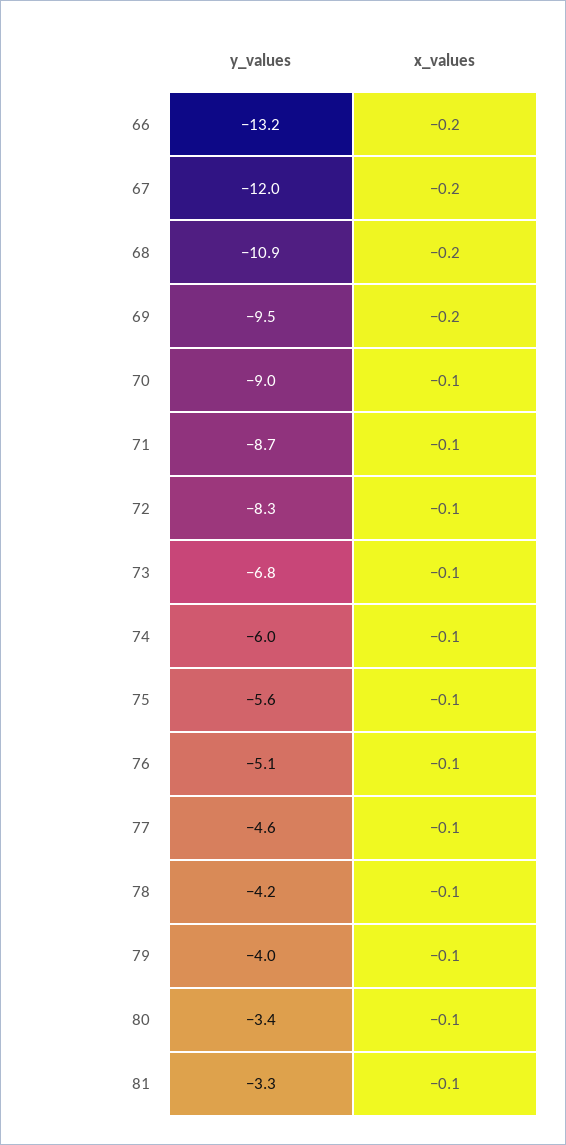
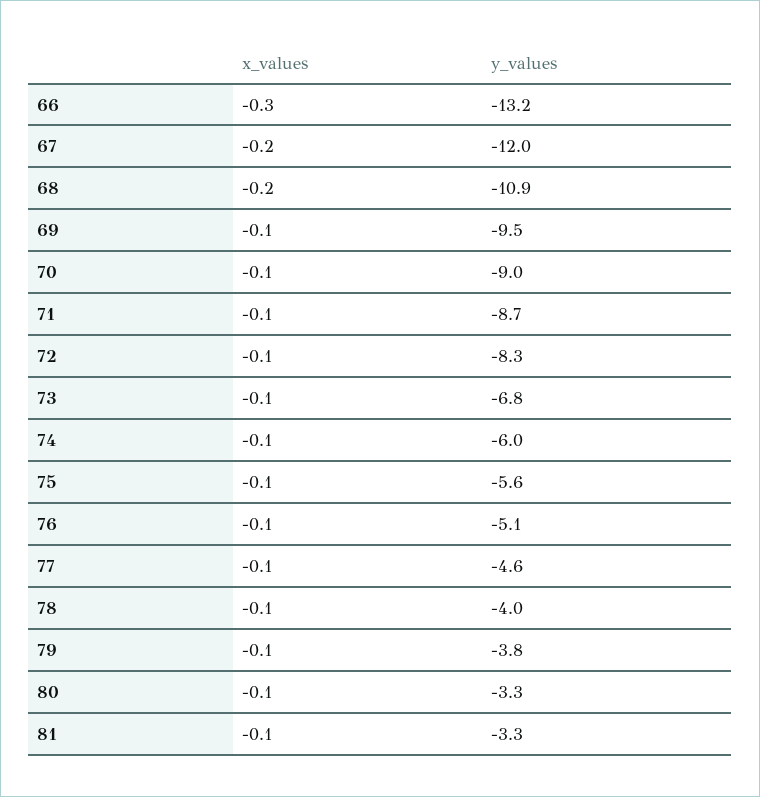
x_values, 66: -0.2 -> -0.3
x_values, 69: -0.2 -> -0.1
y_values, 78: -4.2 -> -4
y_values, 79: -4 -> -3.8
y_values, 80: -3.4 -> -3.3

